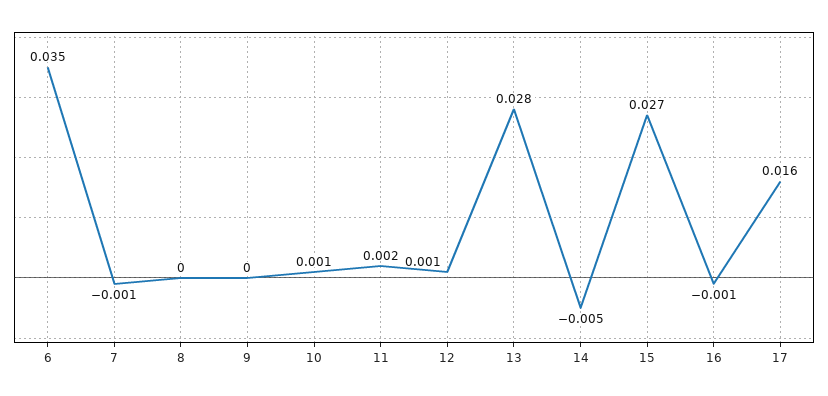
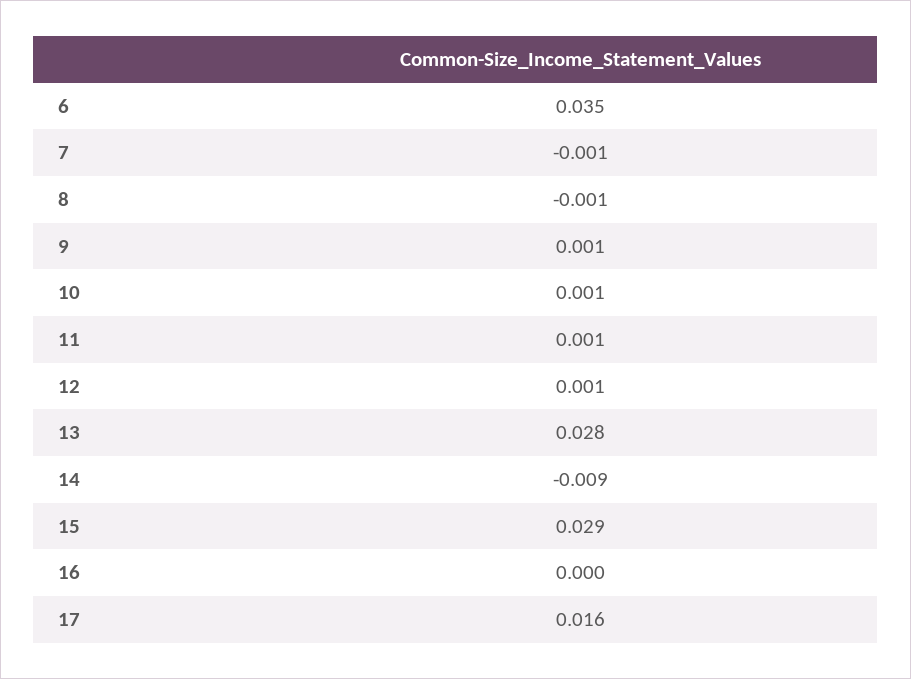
8: 0 -> -0.001
9: 0 -> 0.001
11: 0.002 -> 0.001
14: -0.005 -> -0.009
15: 0.027 -> 0.029
16: -0.001 -> 0

